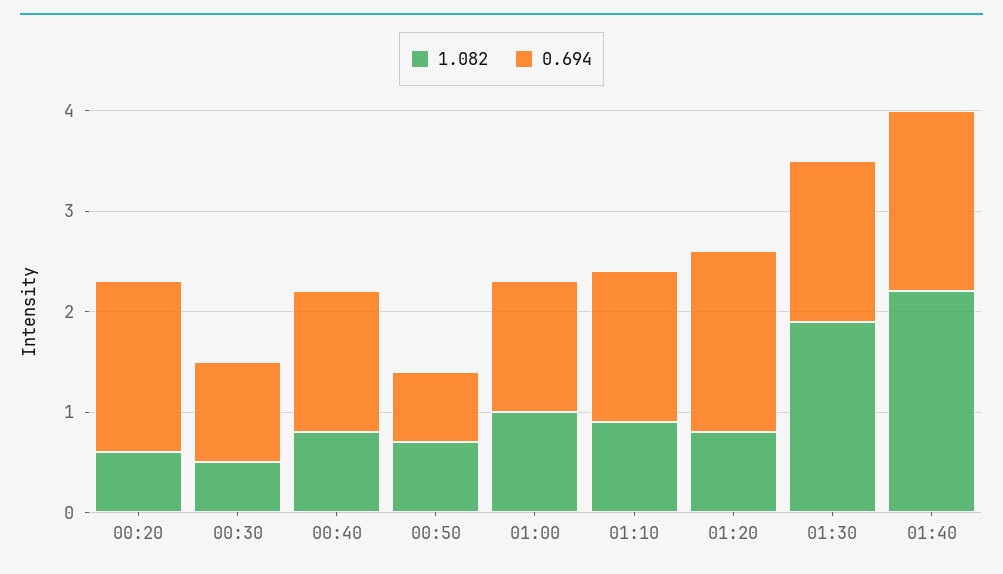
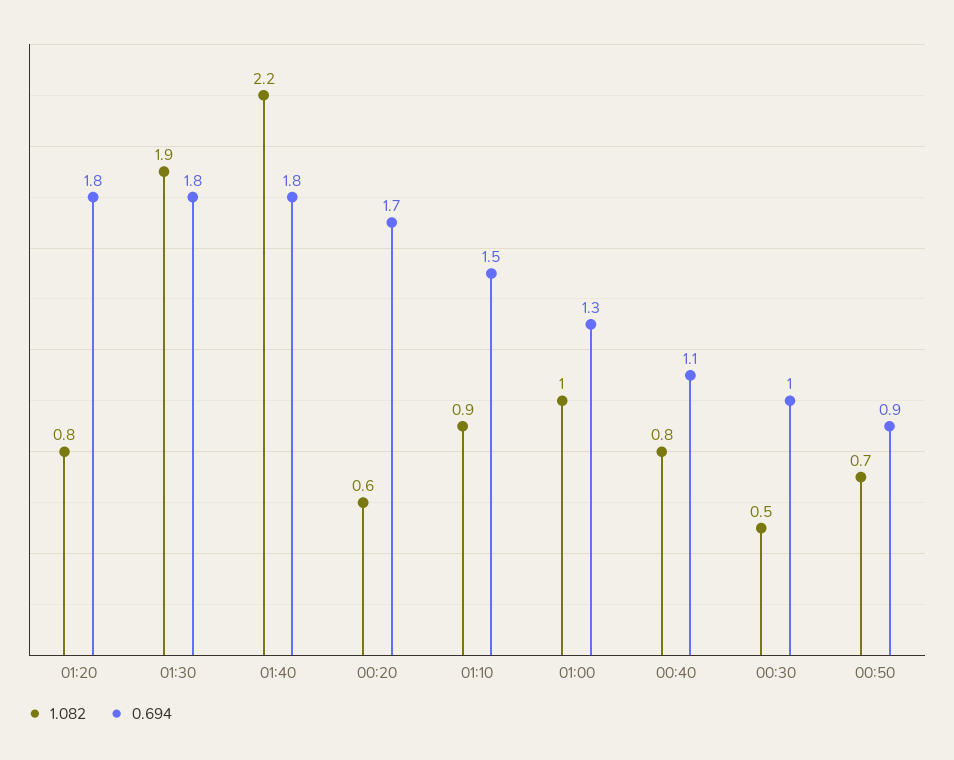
0.694, 00:40: 1.4 -> 1.1
0.694, 00:50: 0.7 -> 0.9
0.694, 01:30: 1.6 -> 1.8

